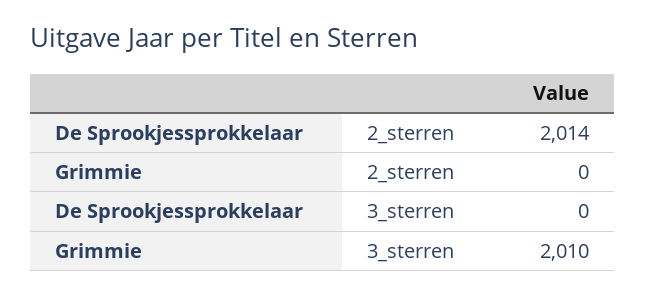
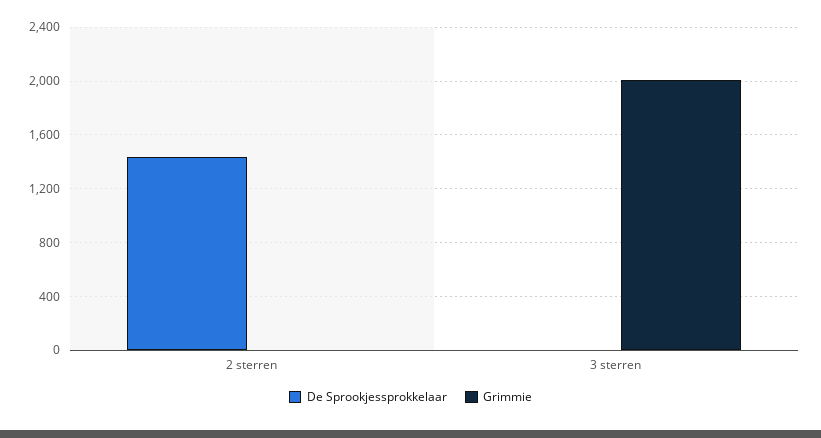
De Sprookjessprokkelaar, 2_sterren: 2014 -> 1450

